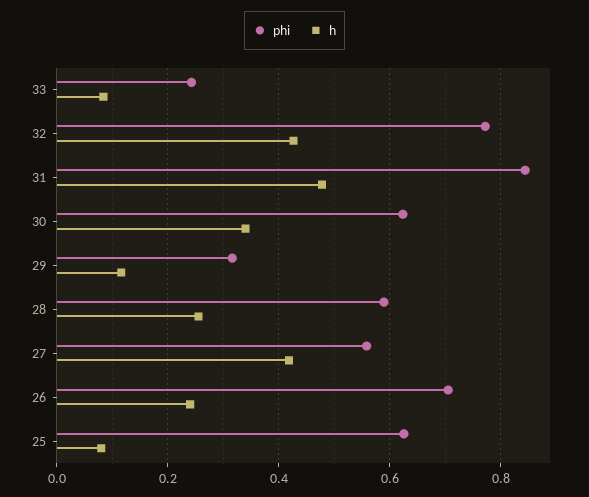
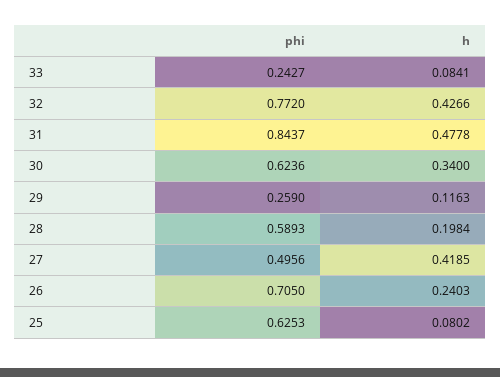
phi, 29: 0.32 -> 0.259
h, 28: 0.26 -> 0.1984
phi, 27: 0.56 -> 0.4956

